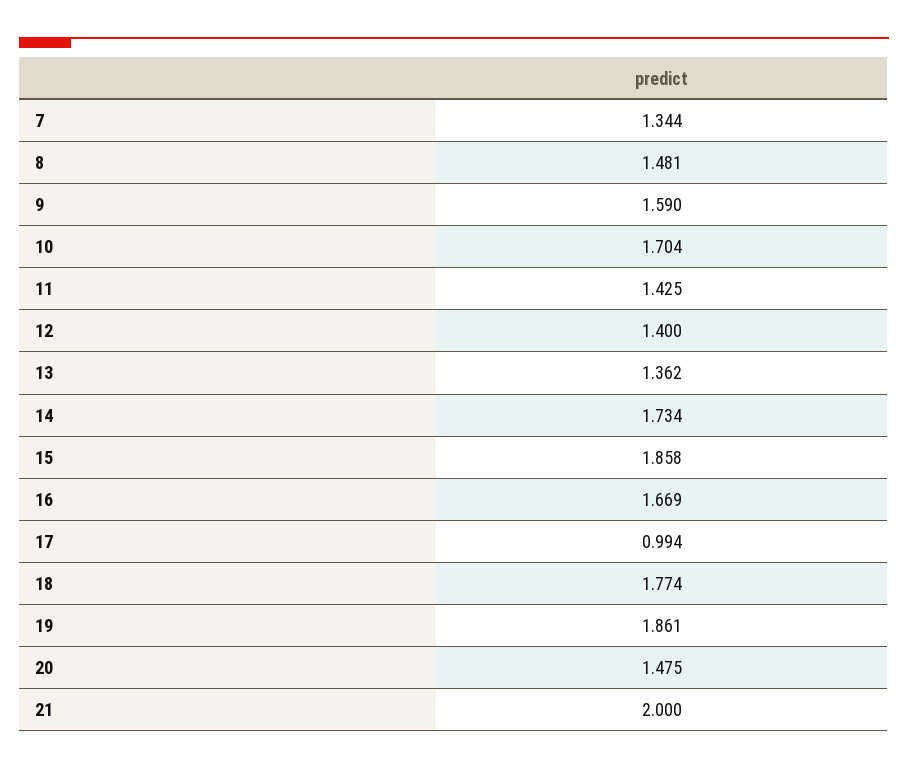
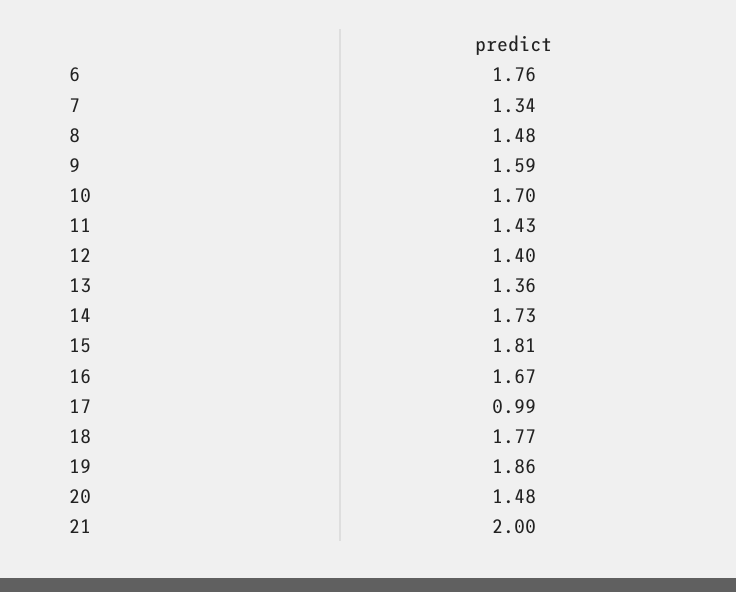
15: 1.858 -> 1.81
6: none -> 1.76

